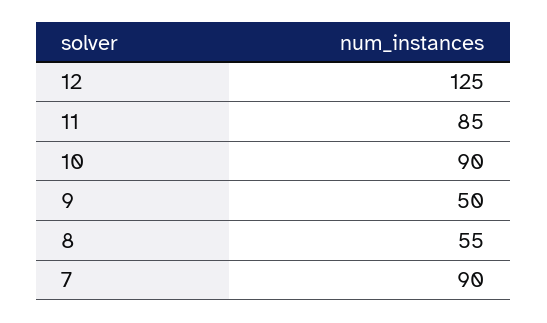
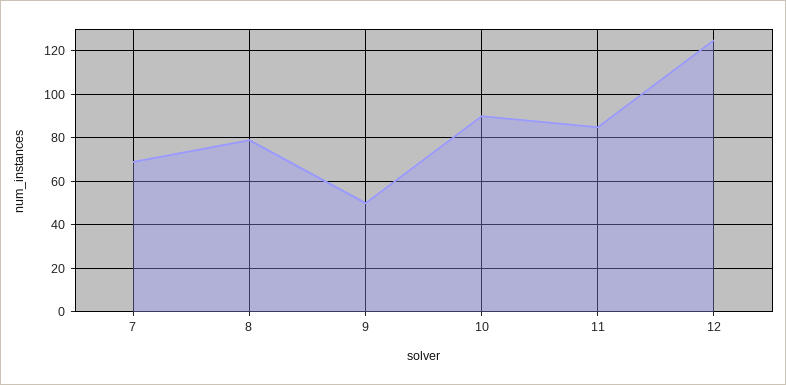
8: 55 -> 80
7: 90 -> 70

